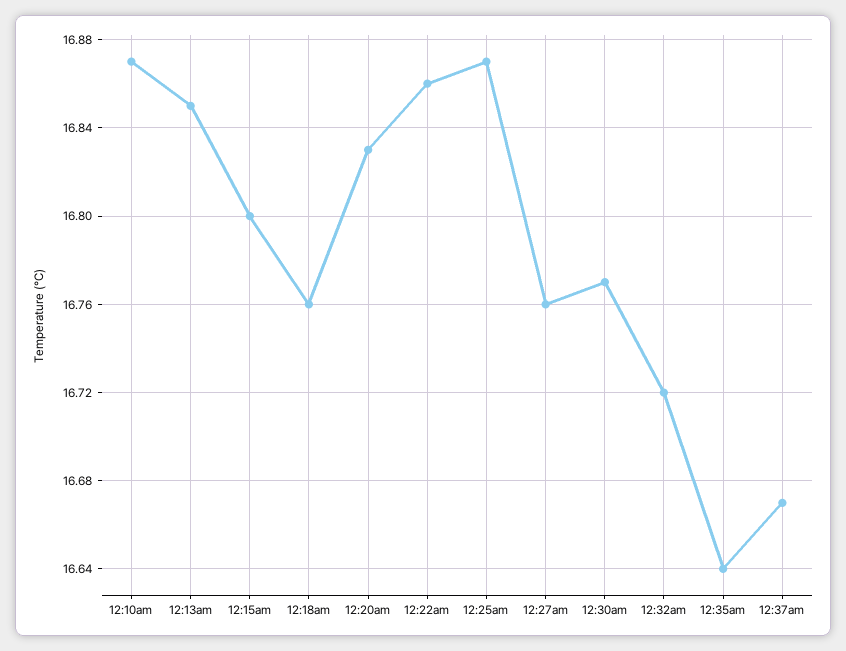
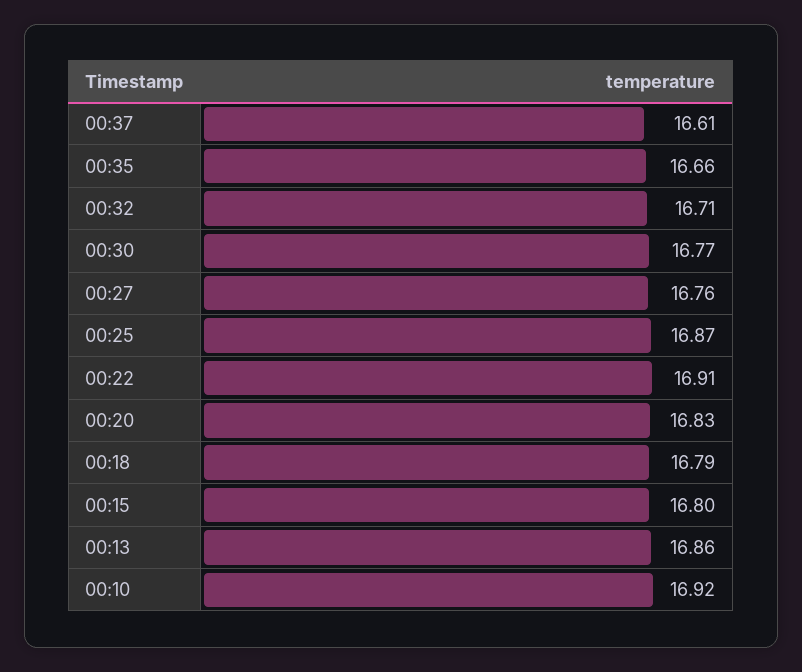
12:10am: 16.87 -> 16.92
12:13am: 16.85 -> 16.86
12:18am: 16.76 -> 16.79
12:22am: 16.86 -> 16.91
12:32am: 16.72 -> 16.71
12:35am: 16.64 -> 16.66
12:37am: 16.67 -> 16.61

